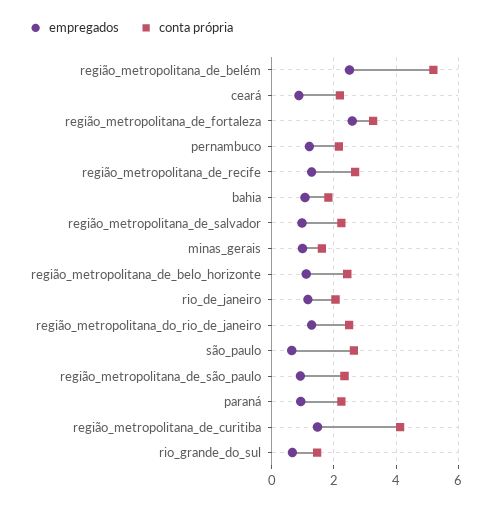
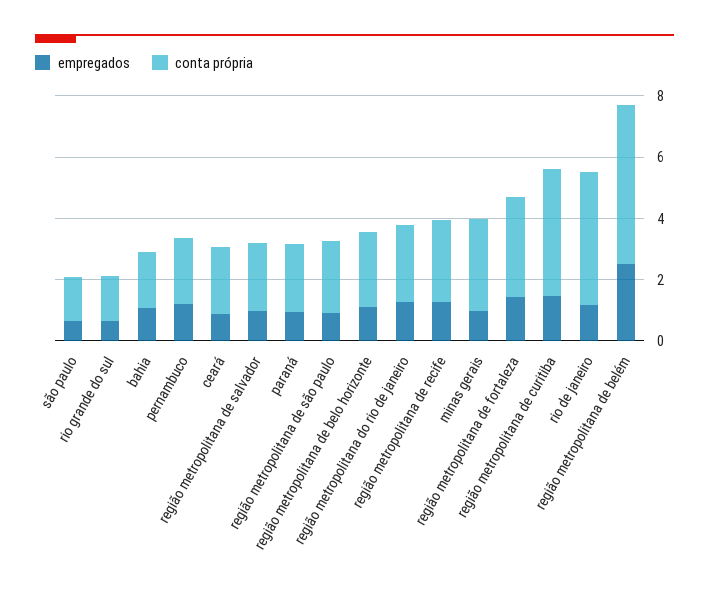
empregados, região_metropolitana_de_fortaleza: 2.6 -> 1.5
conta própria, minas_gerais: 1.6 -> 3
conta própria, rio_de_janeiro: 2 -> 4.5
conta própria, são_paulo: 2.6 -> 1.5

